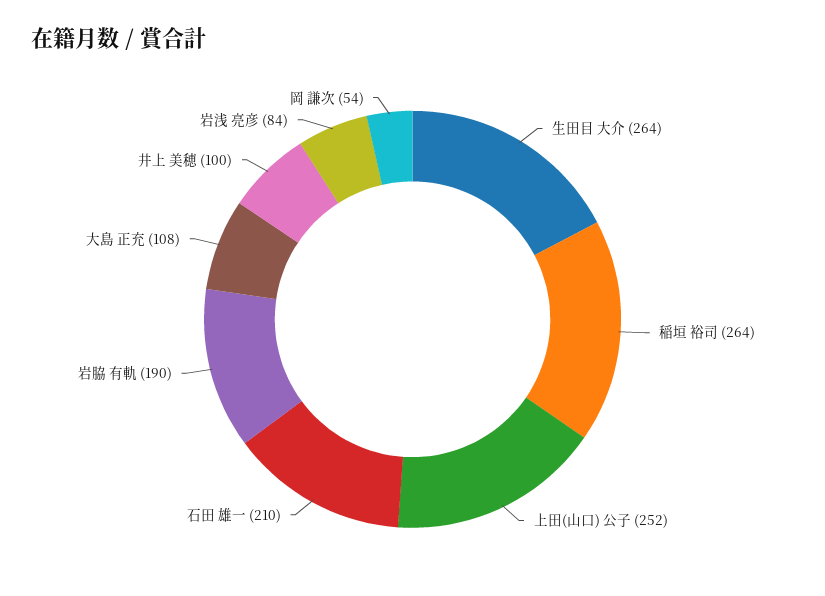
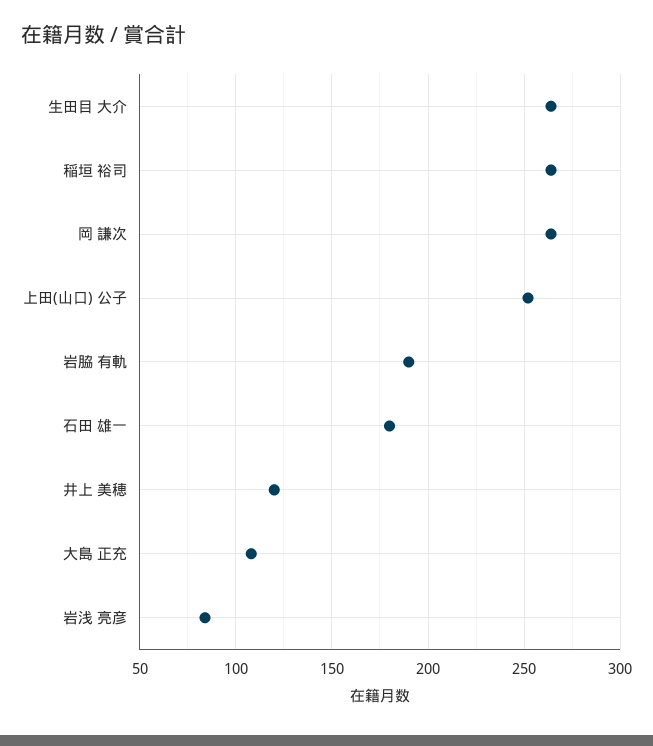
石田 雄一: 210 -> 180
井上 美穂: 100 -> 120
岡 謙次: 54 -> 265

